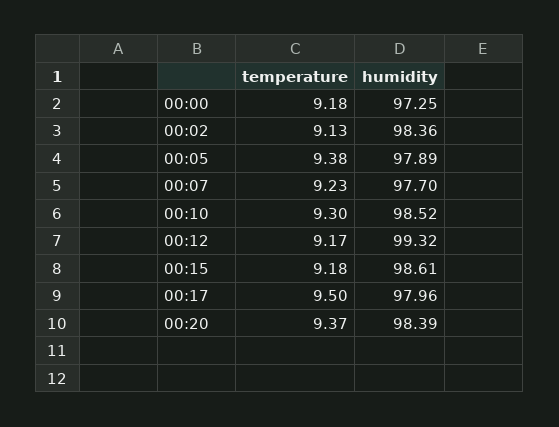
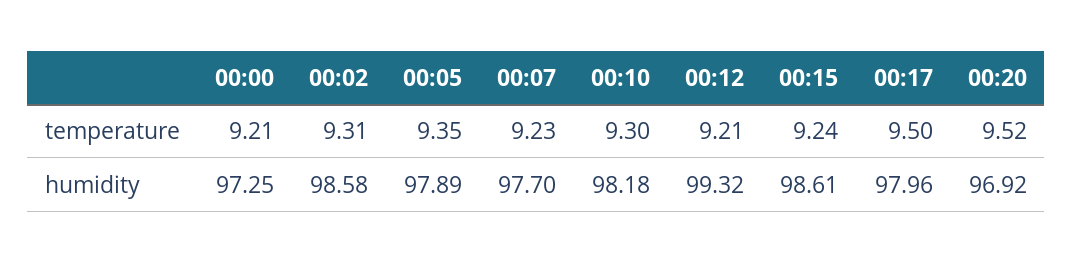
temperature, 00:00: 9.18 -> 9.21
temperature, 00:02: 9.13 -> 9.31
humidity, 00:02: 98.36 -> 98.58
temperature, 00:05: 9.38 -> 9.35
humidity, 00:10: 98.52 -> 98.18
temperature, 00:12: 9.17 -> 9.21
temperature, 00:15: 9.18 -> 9.24
temperature, 00:20: 9.37 -> 9.52
humidity, 00:20: 98.39 -> 96.92

